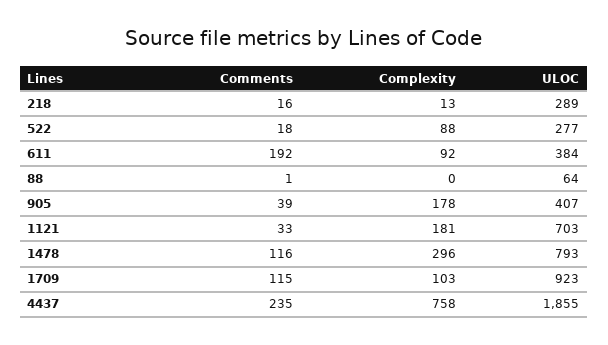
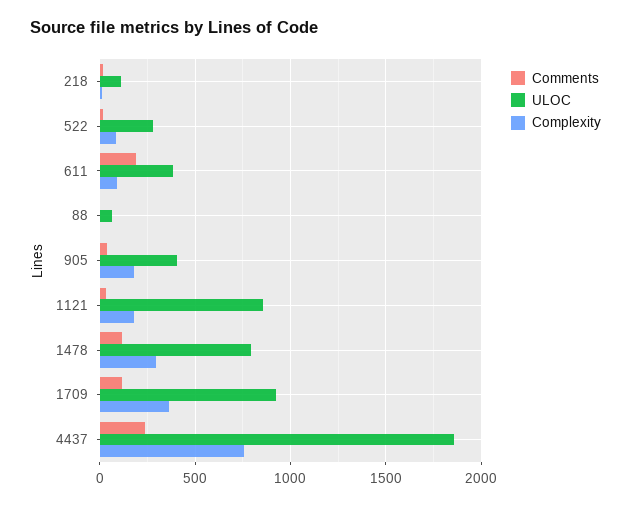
ULOC, 218: 289 -> 100
ULOC, 1121: 703 -> 850
Complexity, 1709: 103 -> 350

